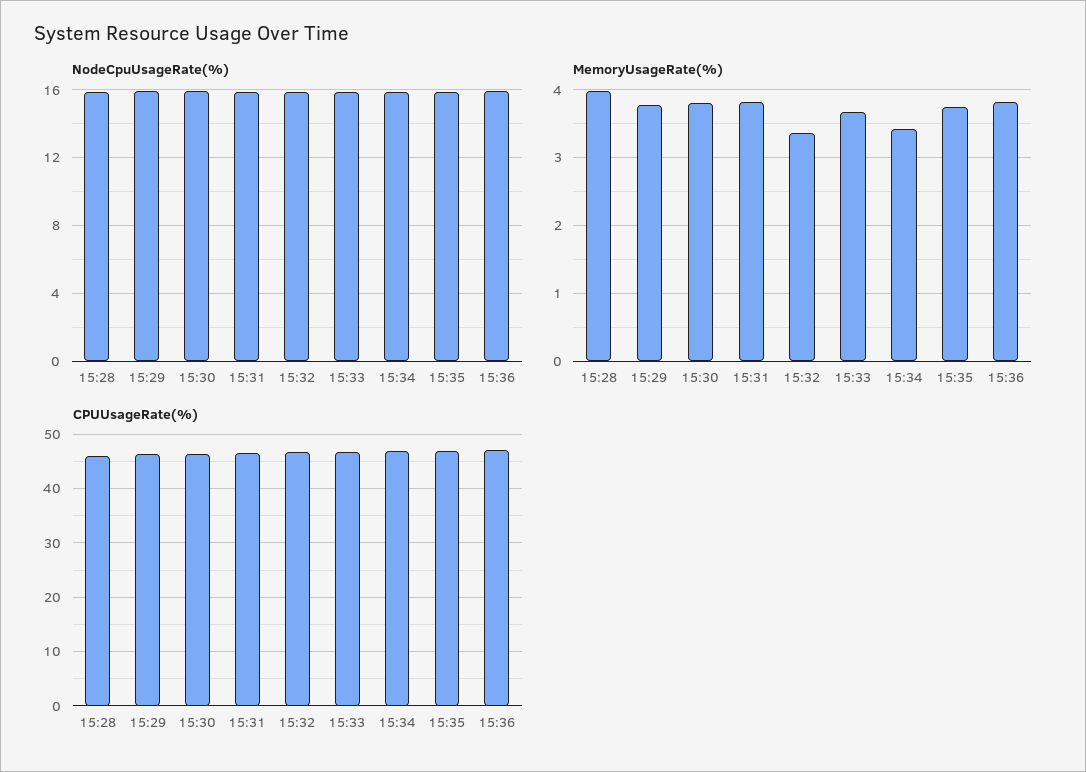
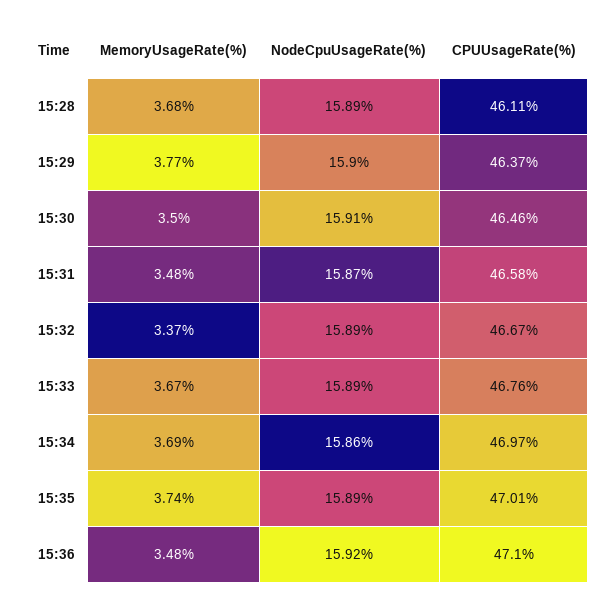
MemoryUsageRate(%), 15:28: 4 -> 3.68
MemoryUsageRate(%), 15:30: 3.8 -> 3.5
MemoryUsageRate(%), 15:31: 3.8 -> 3.48
MemoryUsageRate(%), 15:34: 3.4 -> 3.69
MemoryUsageRate(%), 15:36: 3.8 -> 3.48

